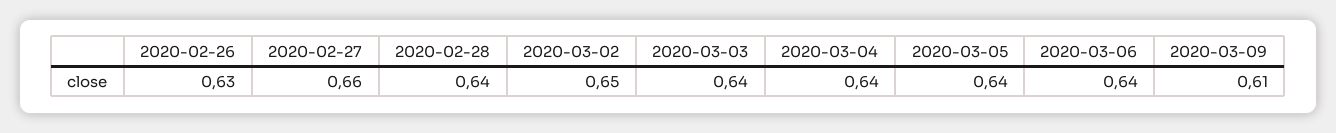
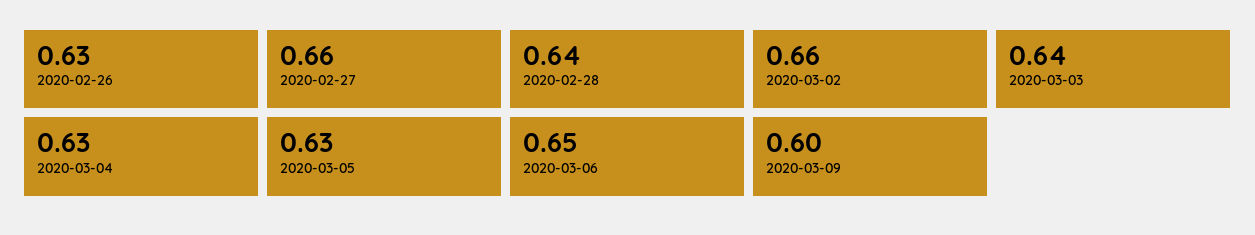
2020-03-02: 0.65 -> 0.66
2020-03-04: 0.64 -> 0.63
2020-03-05: 0.64 -> 0.63
2020-03-06: 0.64 -> 0.65
2020-03-09: 0.61 -> 0.6

